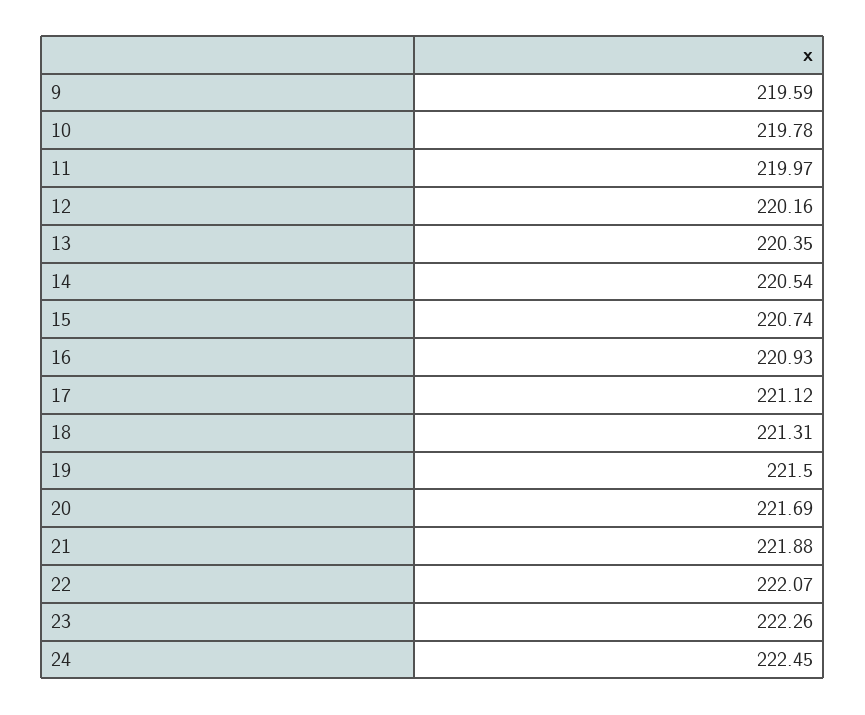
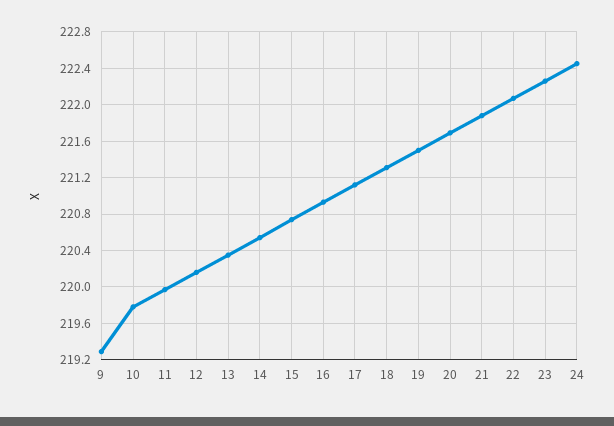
9: 219.59 -> 219.3

